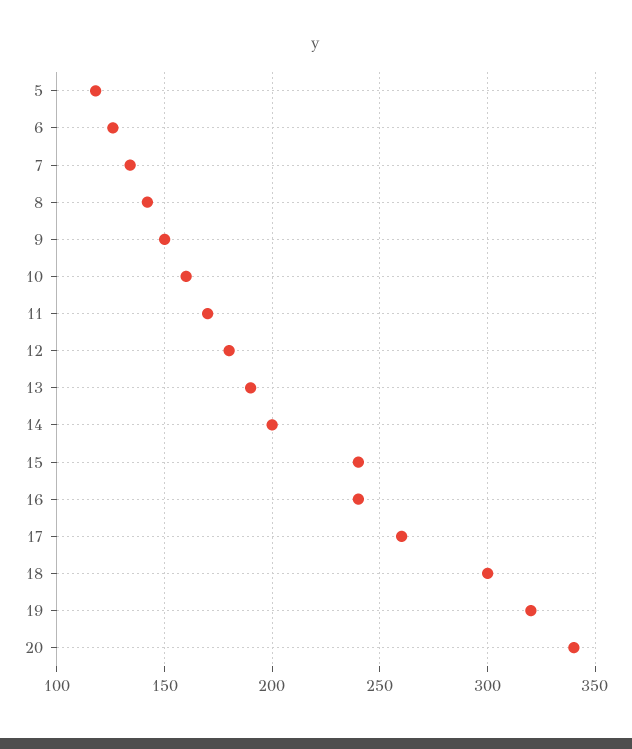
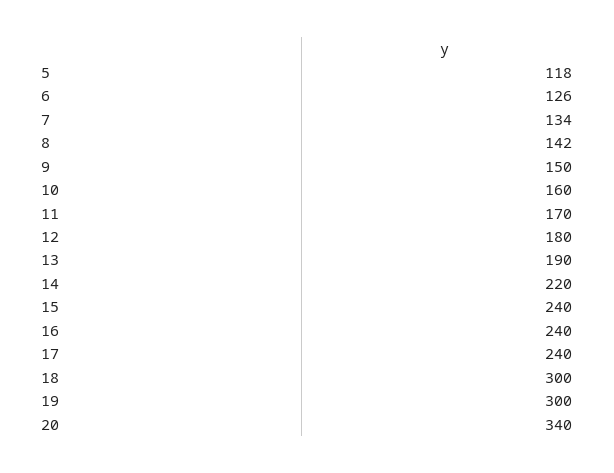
14: 200 -> 220
17: 260 -> 240
19: 320 -> 300

